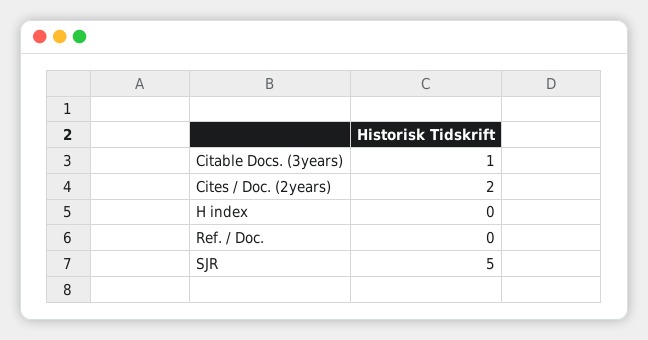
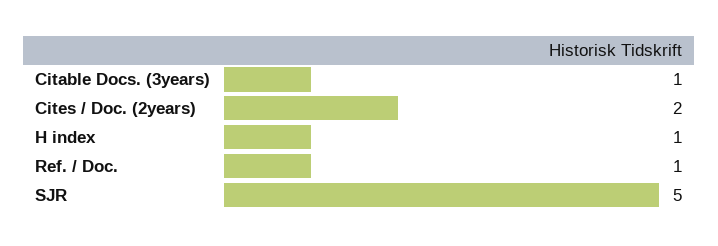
H index: 0 -> 1
Ref. / Doc.: 0 -> 1

